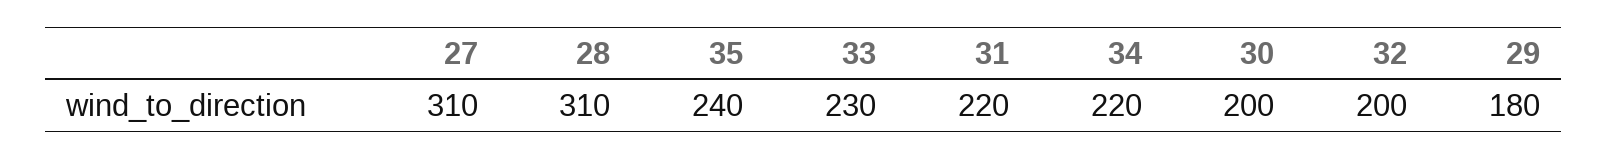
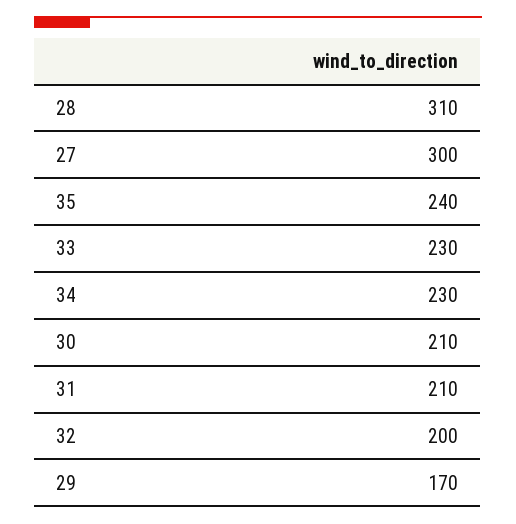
27: 310 -> 300
31: 220 -> 210
34: 220 -> 230
30: 200 -> 210
29: 180 -> 170

